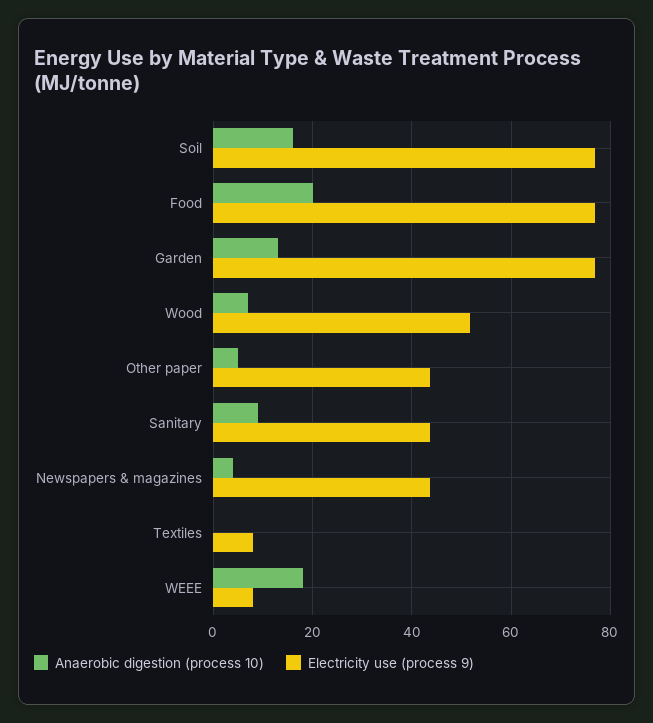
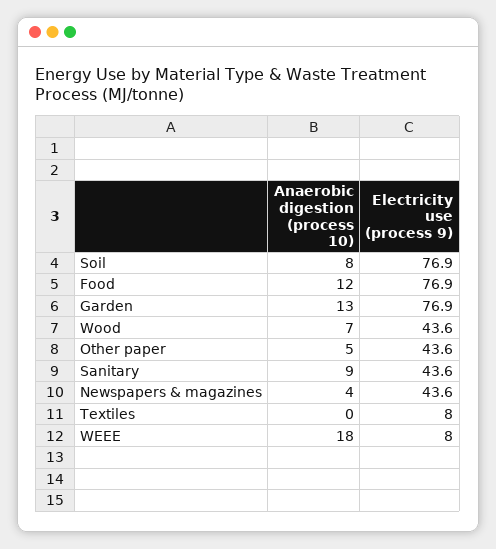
Anaerobic digestion (process 10), Soil: 16 -> 8
Anaerobic digestion (process 10), Food: 20 -> 12
Electricity use (process 9), Wood: 52 -> 43.6

